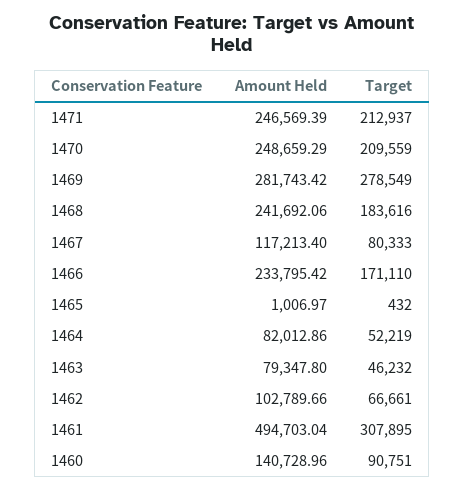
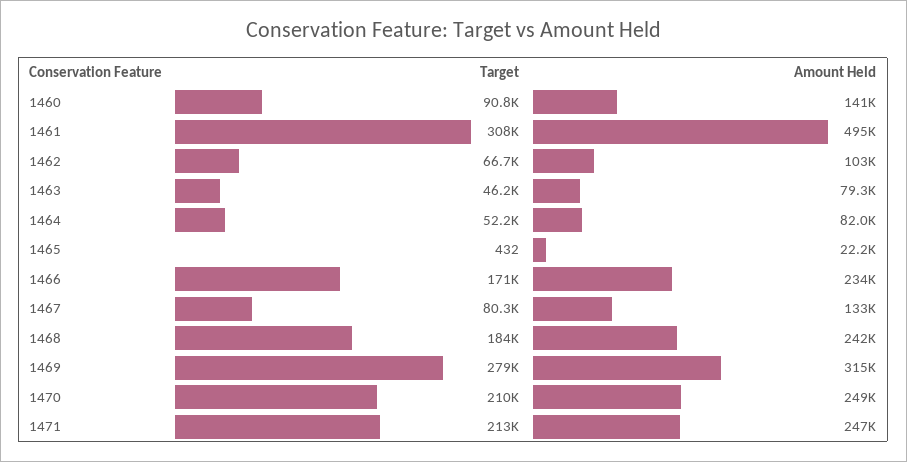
Amount Held, 1469: 281743.42 -> 315000
Amount Held, 1467: 117213.4 -> 133000
Amount Held, 1465: 1006.97 -> 22200

